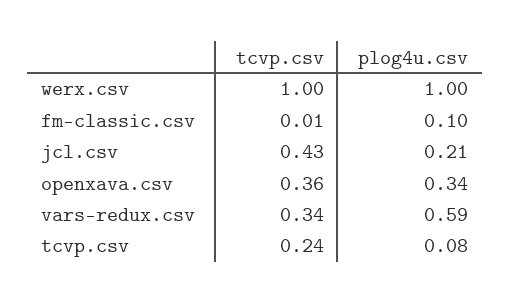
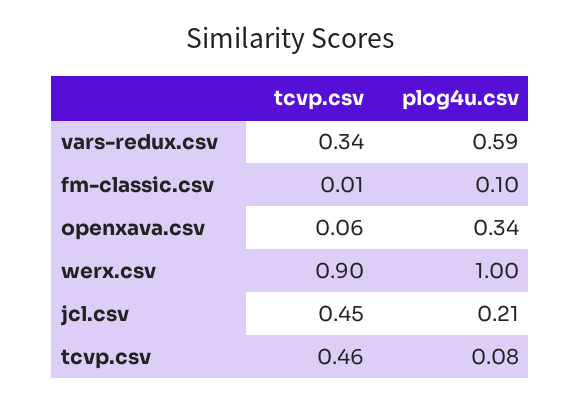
tcvp.csv, werx.csv: 1 -> 0.9
tcvp.csv, jcl.csv: 0.43 -> 0.45
tcvp.csv, openxava.csv: 0.36 -> 0.06
tcvp.csv, tcvp.csv: 0.24 -> 0.46

